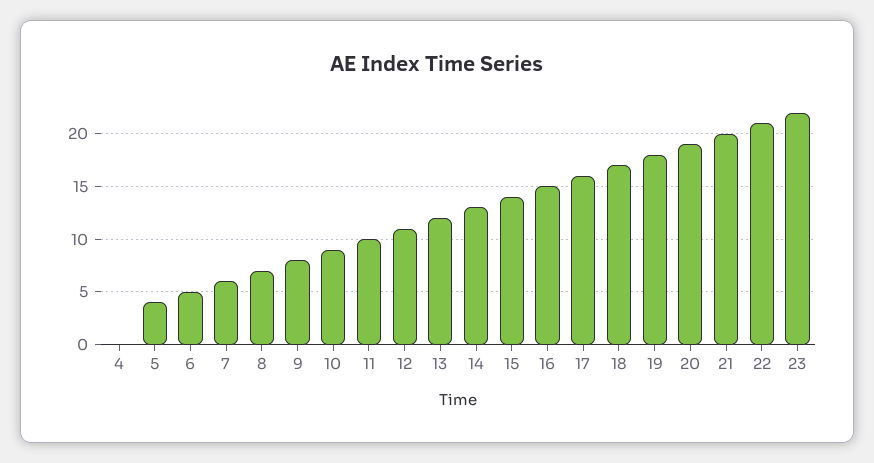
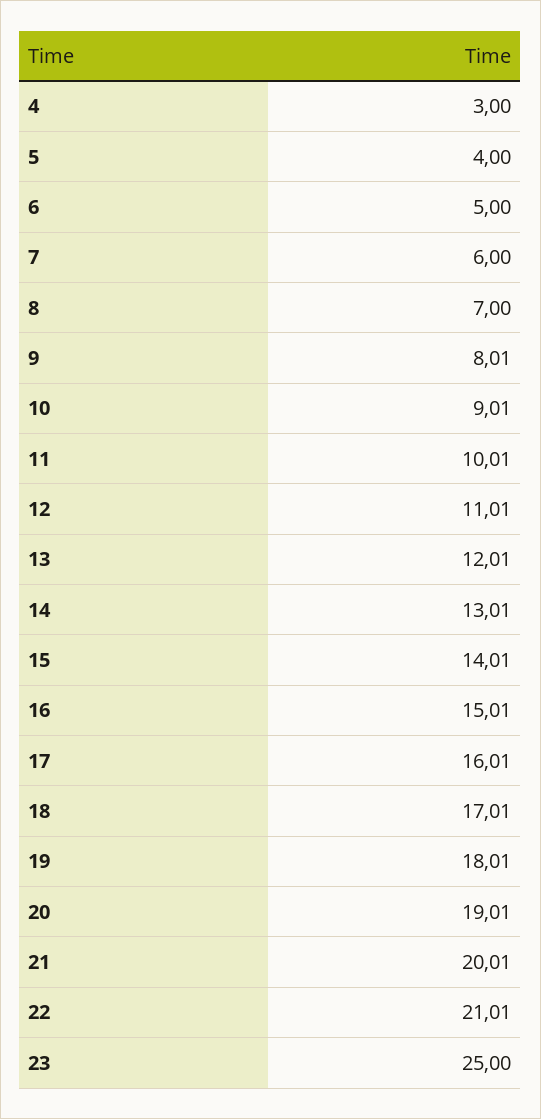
4: 0 -> 3
23: 22 -> 25

